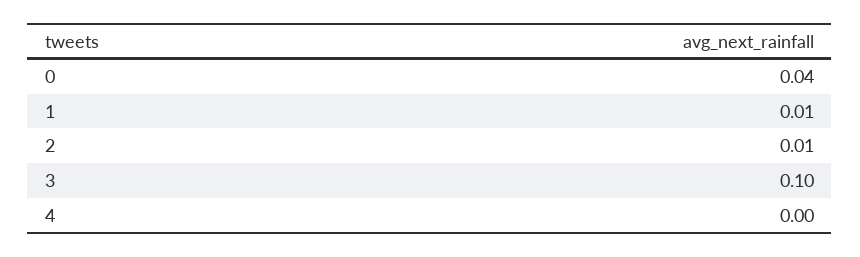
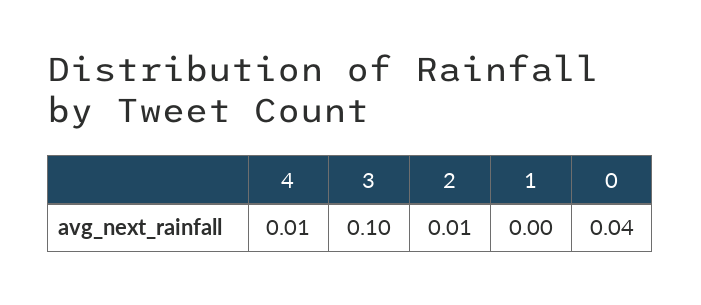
1: 0.01 -> 0
4: 0 -> 0.01

